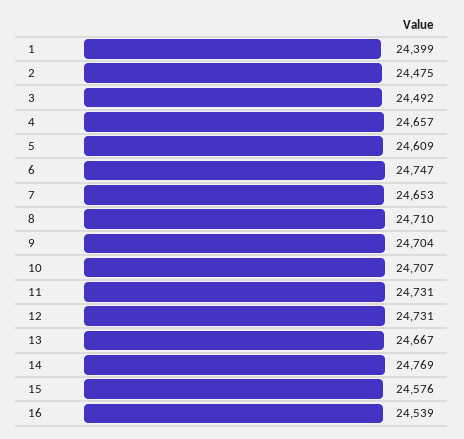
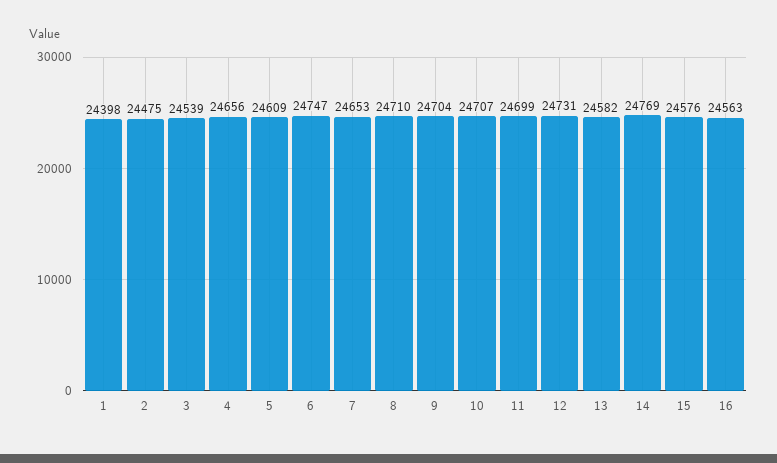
1: 24399 -> 24398
3: 24492 -> 24539
4: 24657 -> 24656
11: 24731 -> 24699
13: 24667 -> 24582
16: 24539 -> 24563

